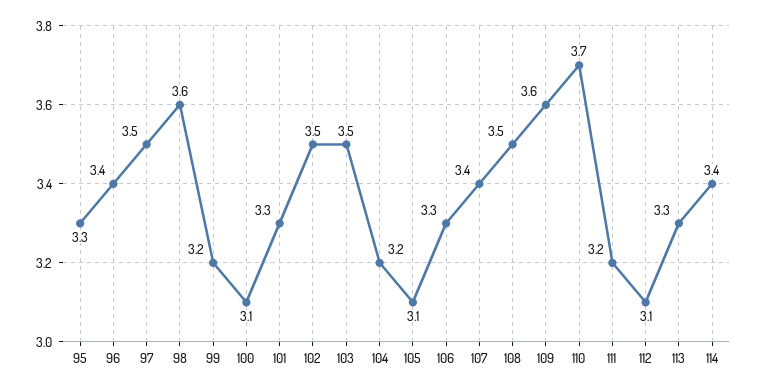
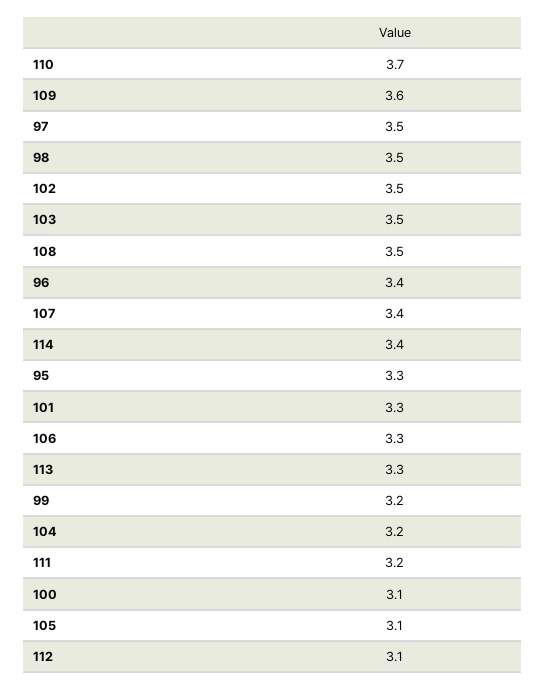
98: 3.6 -> 3.5

